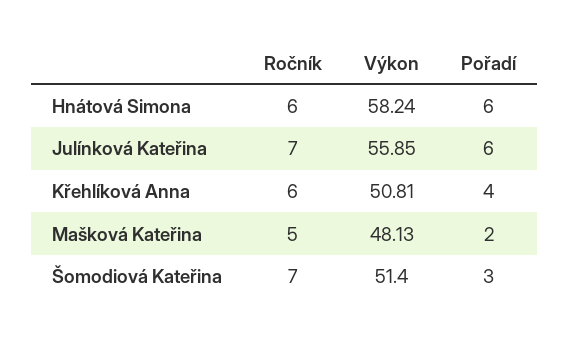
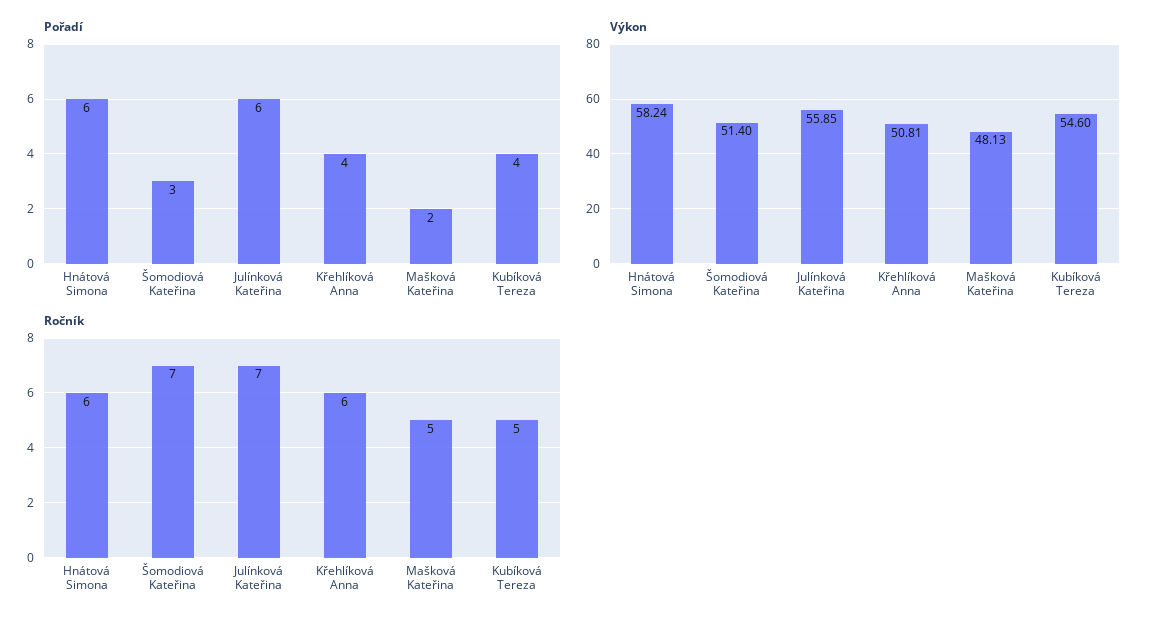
Pořadí, Kubíková Tereza: none -> 4
Výkon, Kubíková Tereza: none -> 54.6
Ročník, Kubíková Tereza: none -> 5

